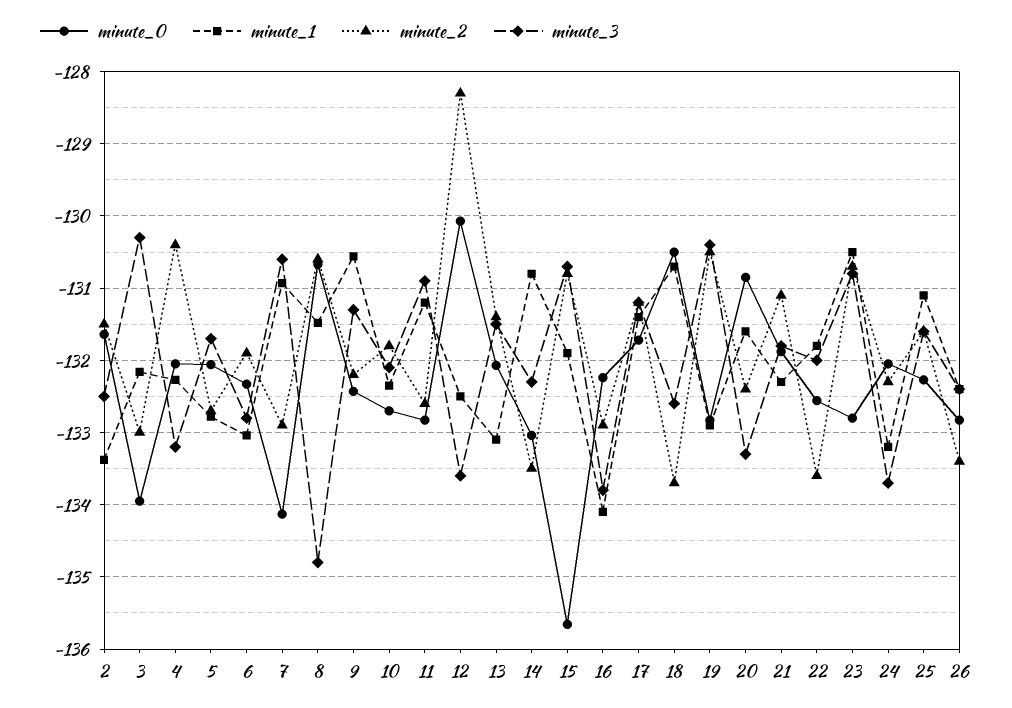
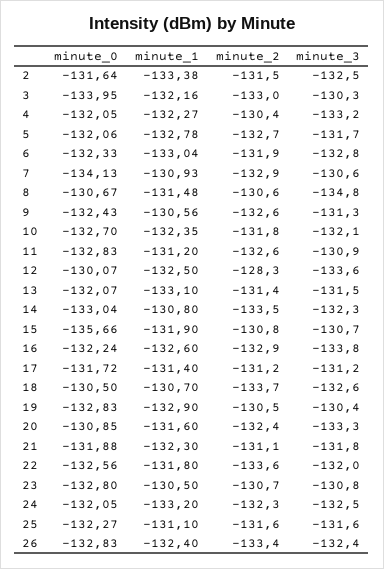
minute_2, 9: -132.2 -> -132.6
minute_1, 16: -134.1 -> -132.6
minute_3, 24: -133.7 -> -132.5

